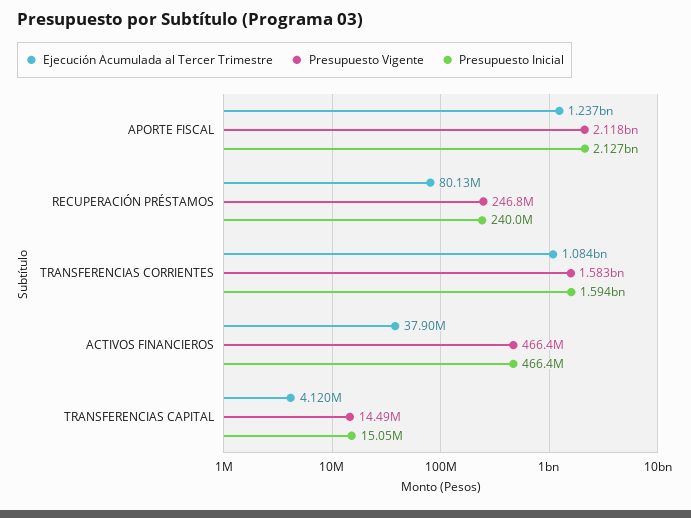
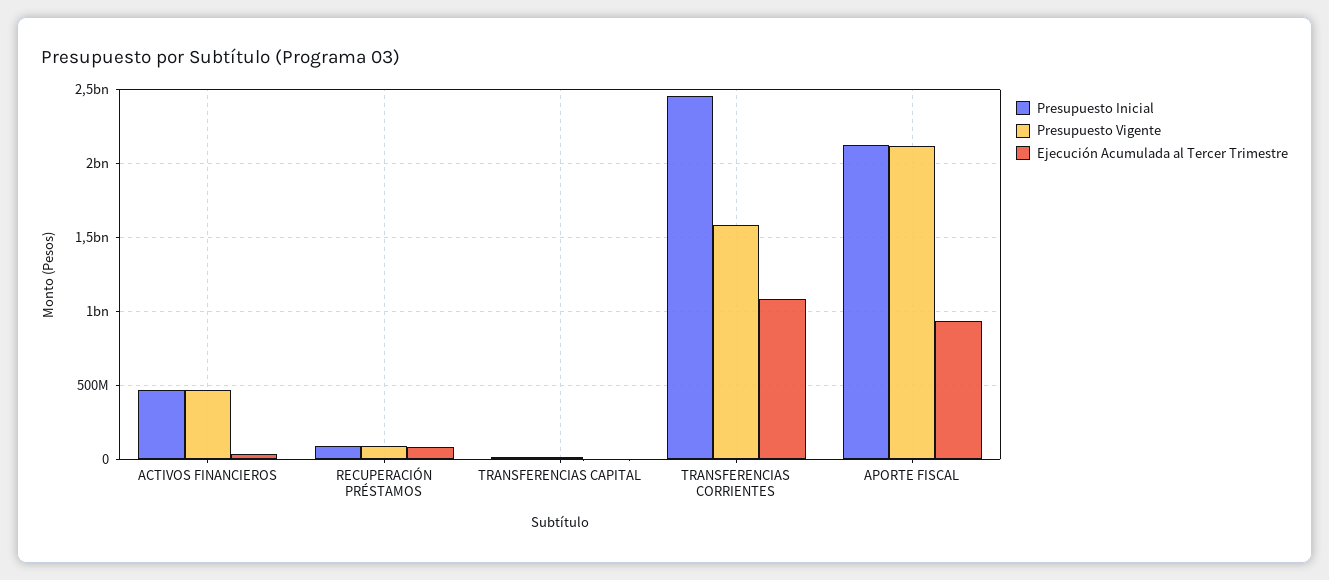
Ejecución Acumulada al Tercer Trimestre, APORTE FISCAL: 1237000000 -> 950000000
Presupuesto Vigente, RECUPERACIÓN PRÉSTAMOS: 246800000 -> 100000000
Presupuesto Inicial, RECUPERACIÓN PRÉSTAMOS: 240000000 -> 100000000
Presupuesto Inicial, TRANSFERENCIAS CORRIENTES: 1594000000 -> 2450000000

